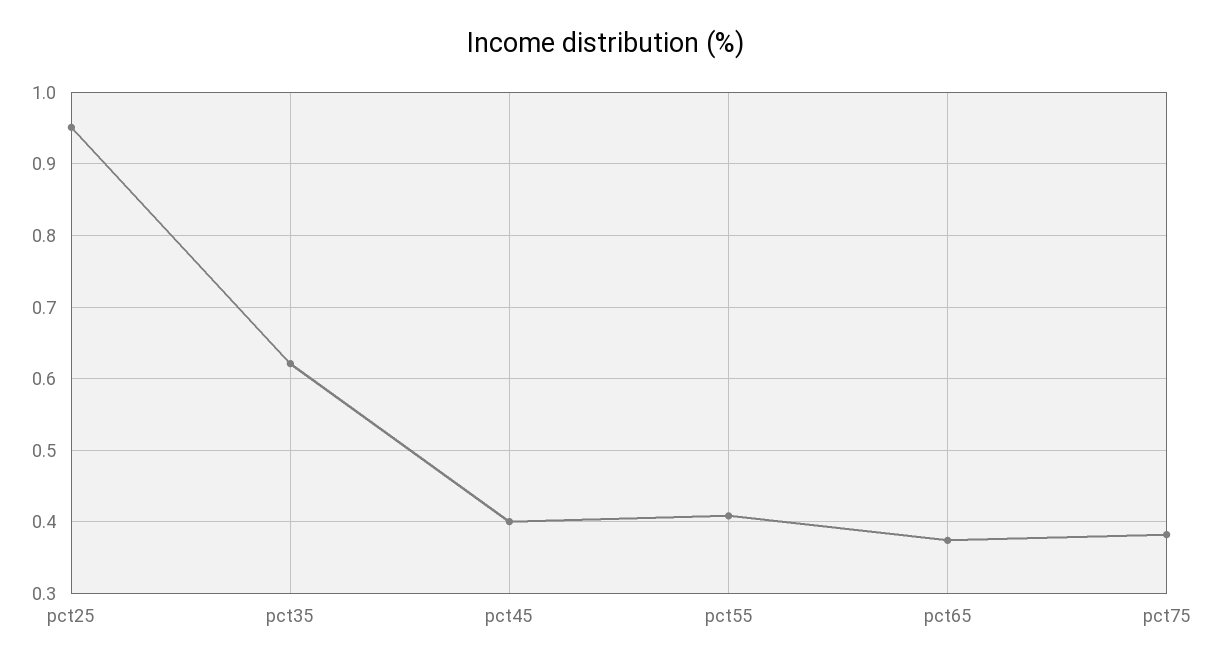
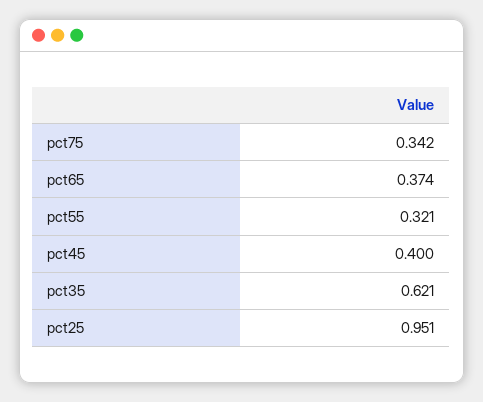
pct55: 0.41 -> 0.321
pct75: 0.38 -> 0.342

